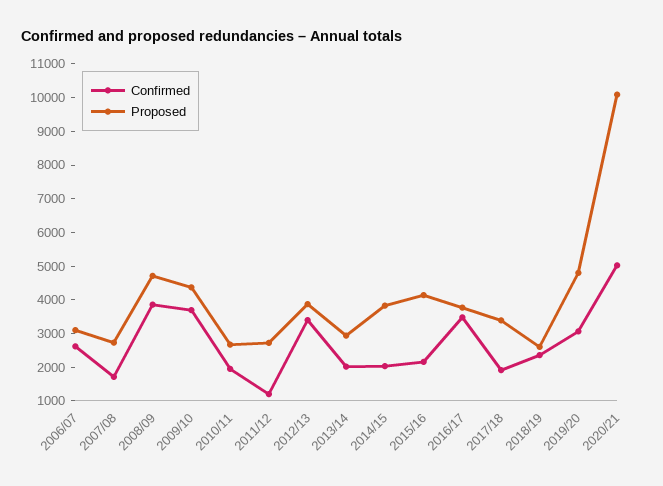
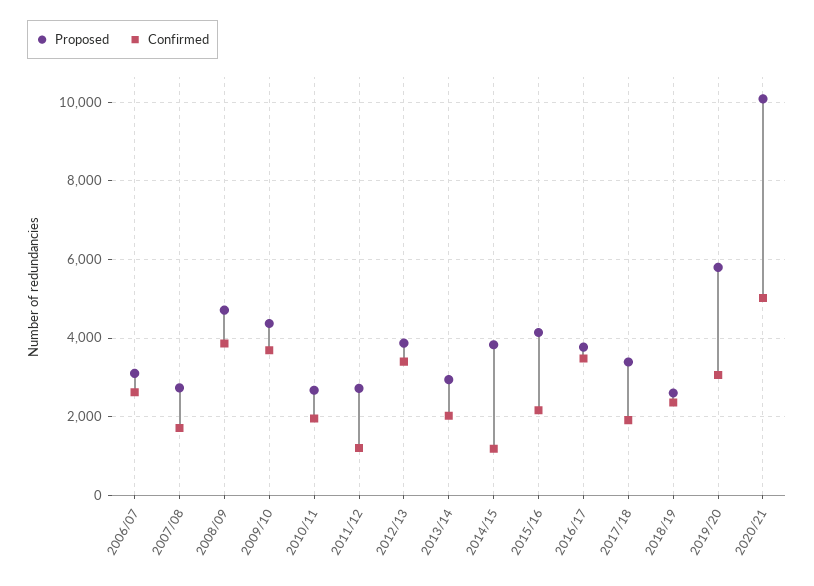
Confirmed, 2014/15: 2000 -> 1200
Proposed, 2019/20: 4750 -> 5800

